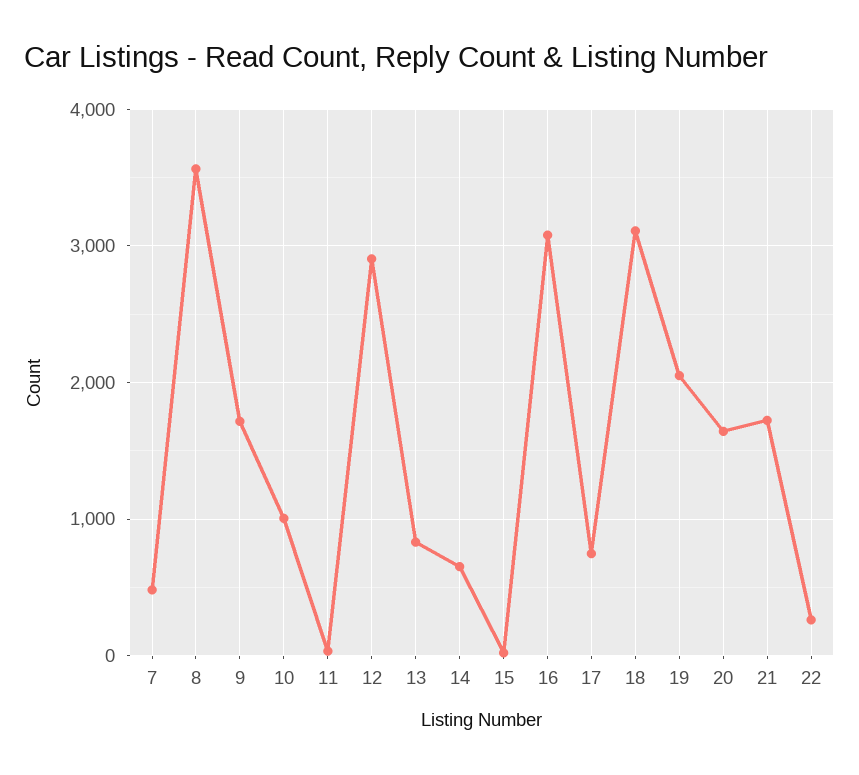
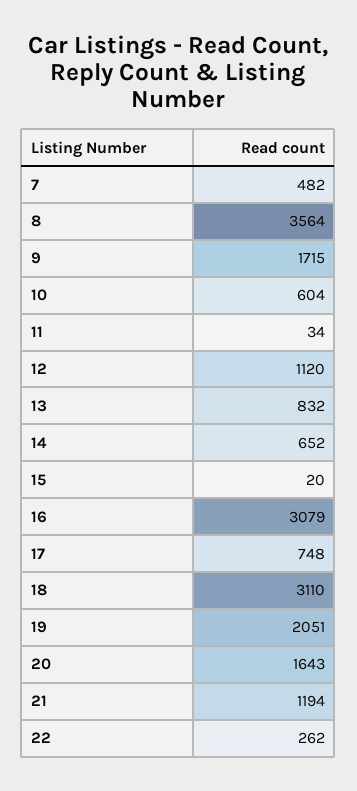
10: 1000 -> 604
12: 2900 -> 1120
21: 1700 -> 1194

